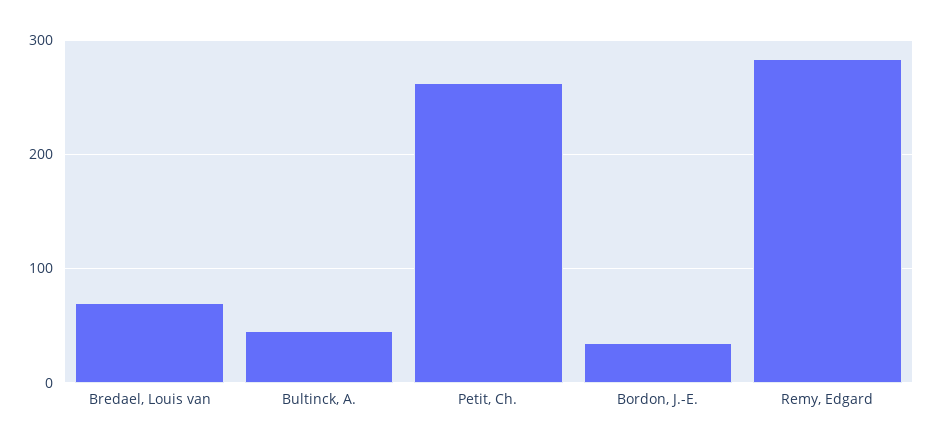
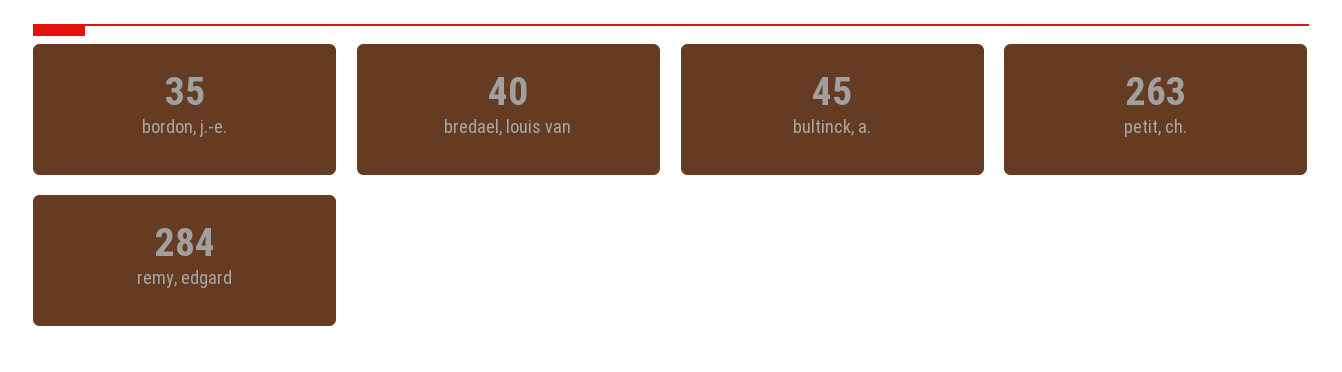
Bredael, Louis van: 70 -> 40

